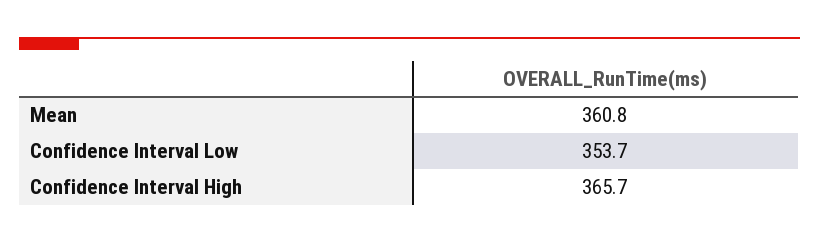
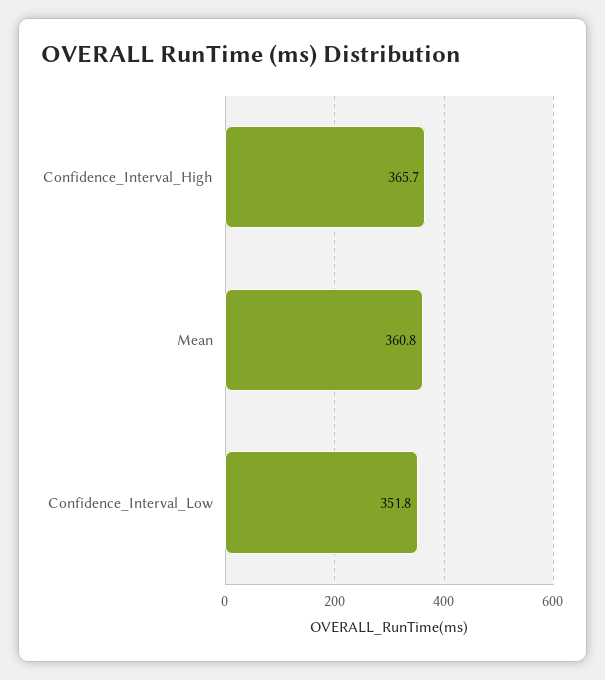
Confidence Interval Low: 353.7 -> 351.8

